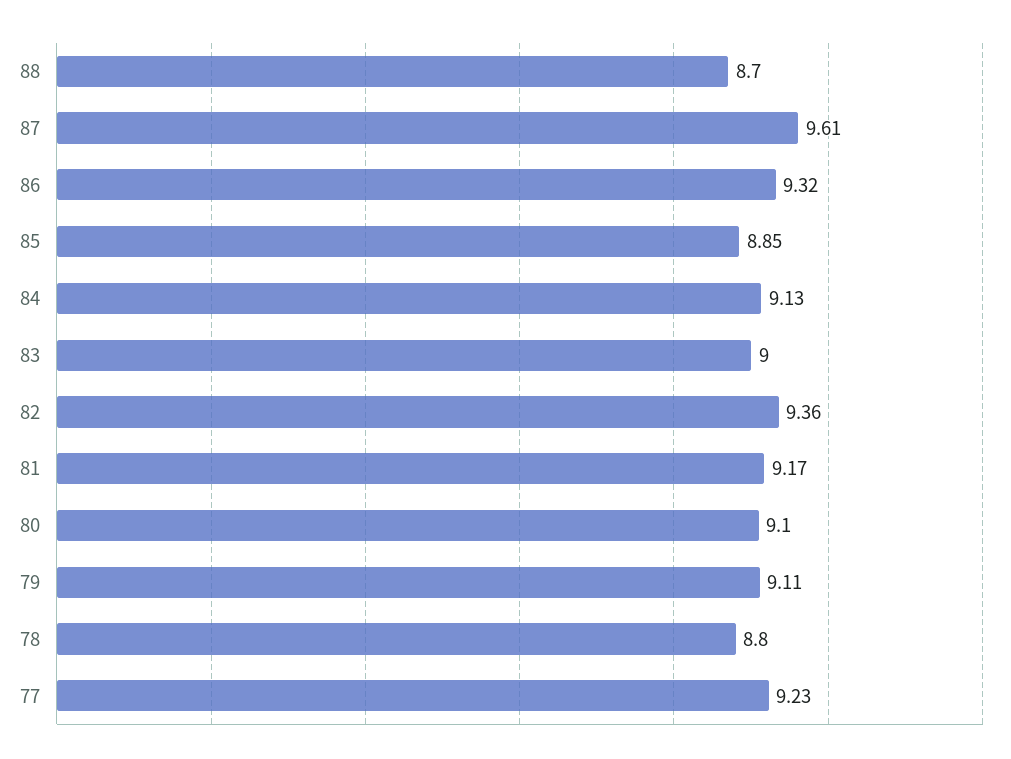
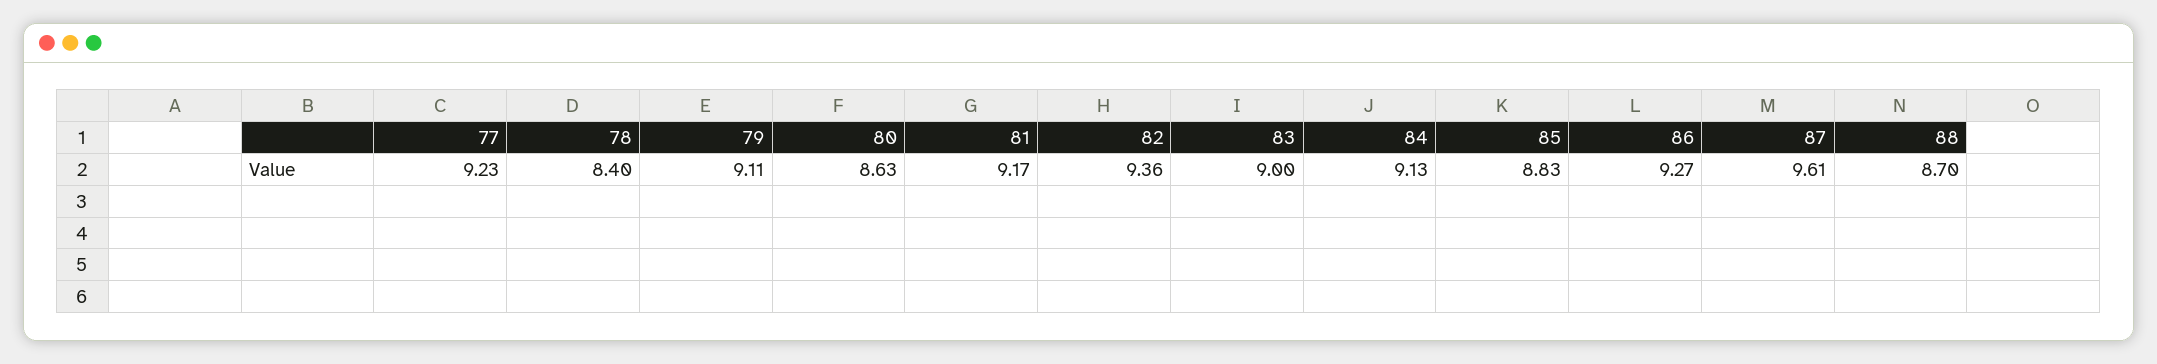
86: 9.32 -> 9.27
85: 8.85 -> 8.83
80: 9.1 -> 8.63
78: 8.8 -> 8.4

